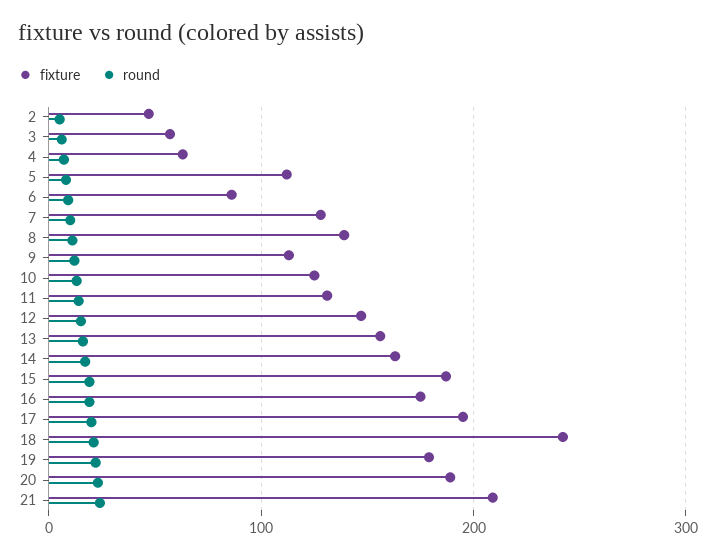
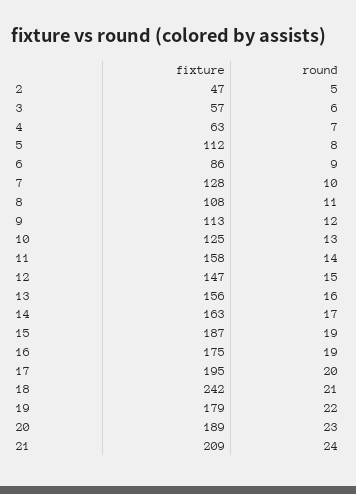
fixture, 8: 140 -> 108
fixture, 11: 130 -> 158

